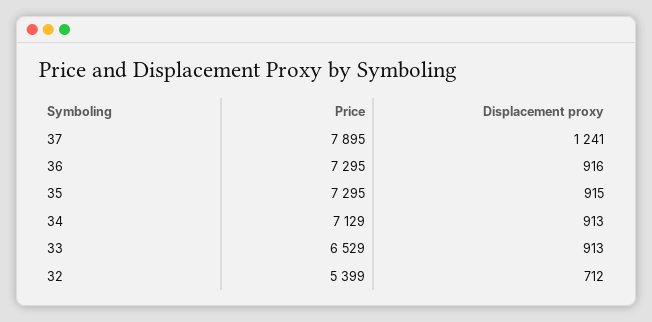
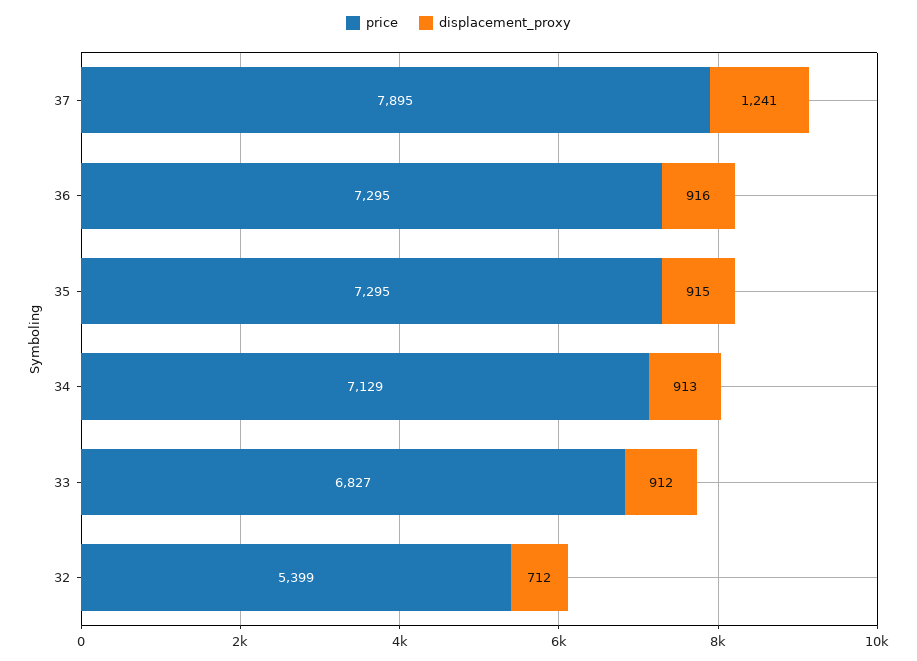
Price, 33: 6529 -> 6827
Displacement proxy, 33: 913 -> 912

